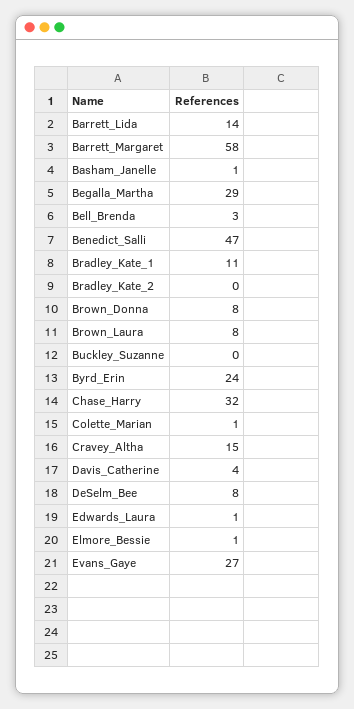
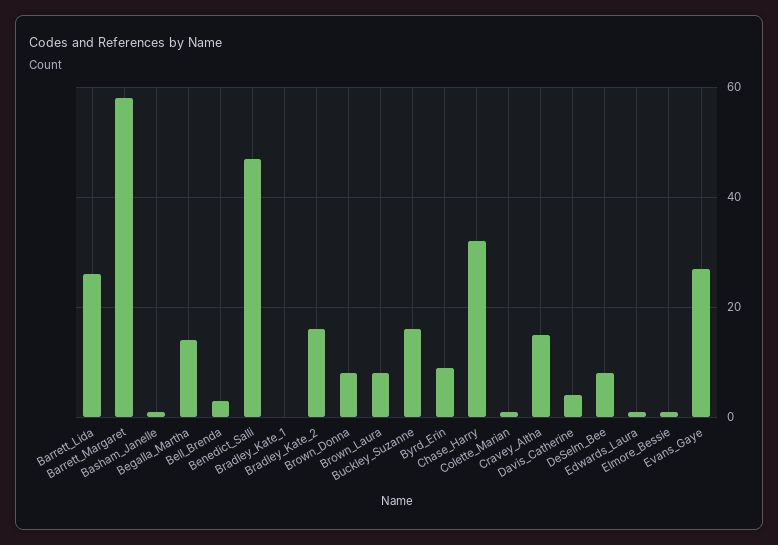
Barrett_Lida: 14 -> 25
Begalla_Martha: 29 -> 15
Bradley_Kate_1: 11 -> 0
Bradley_Kate_2: 0 -> 15
Buckley_Suzanne: 0 -> 15
Byrd_Erin: 24 -> 10

